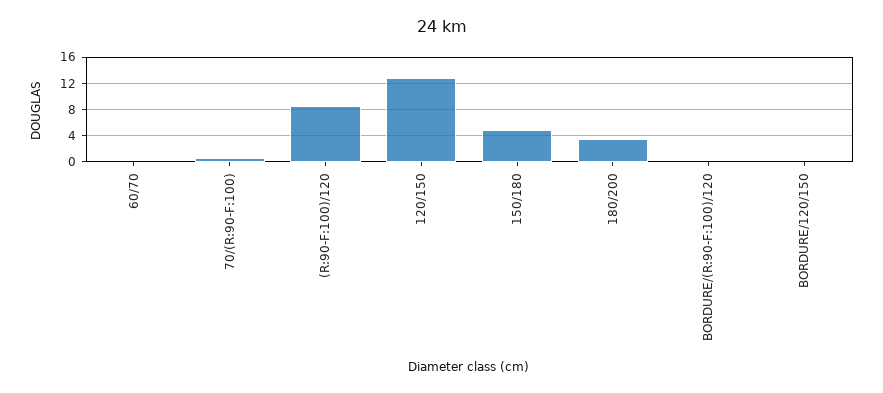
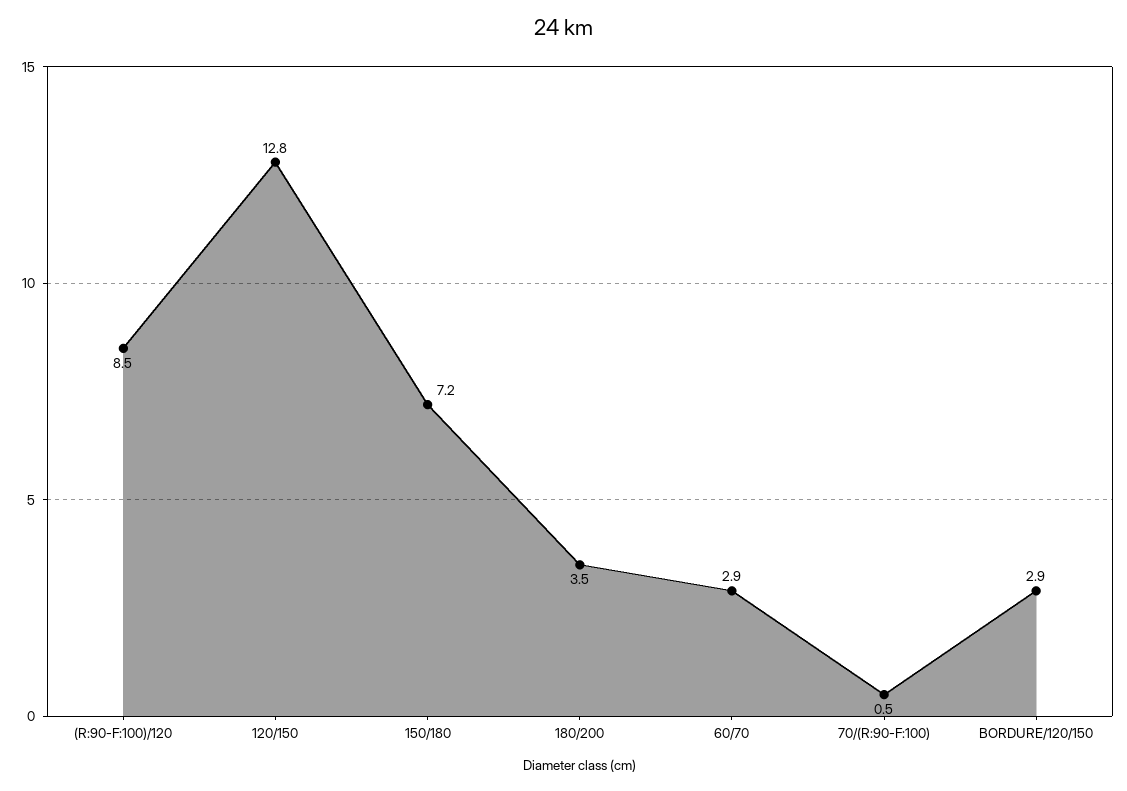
60/70: 0 -> 2.9
150/180: 5 -> 7.2
BORDURE/(R:90-F:100)/120: 0 -> none
BORDURE/120/150: 0 -> 2.9

